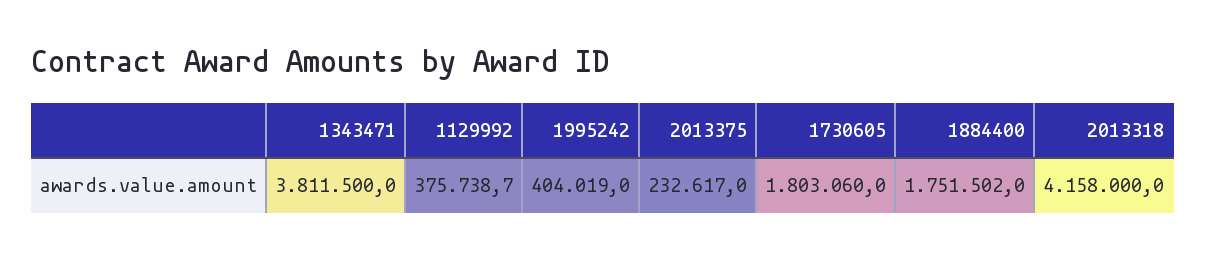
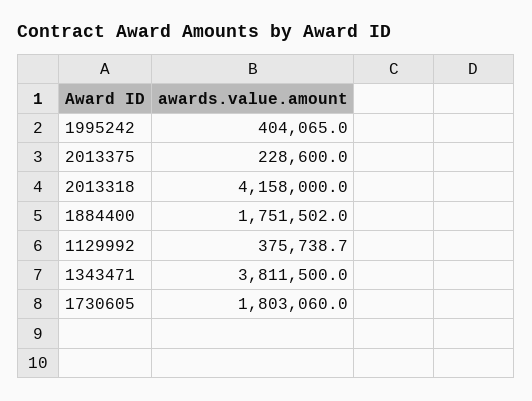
1995242: 404019 -> 404065
2013375: 232617 -> 228600

